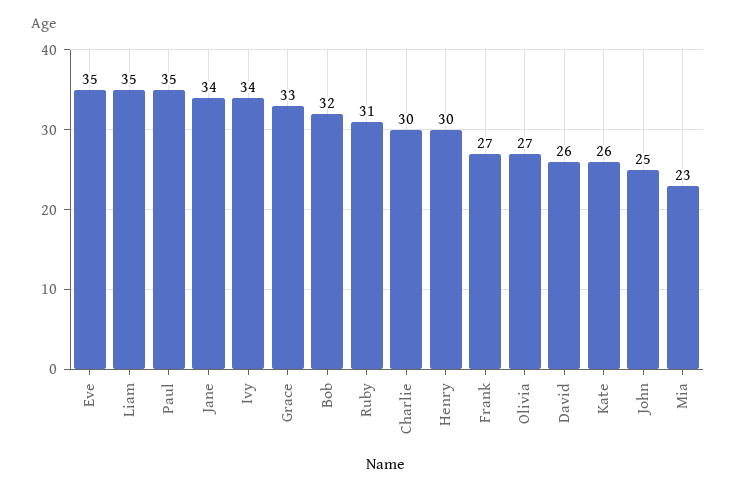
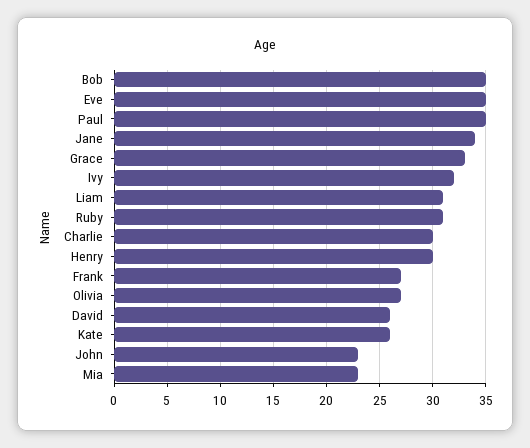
Liam: 35 -> 31
Ivy: 34 -> 32
Bob: 32 -> 35
John: 25 -> 23

